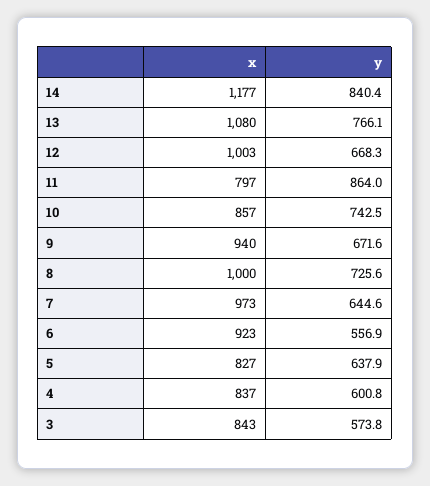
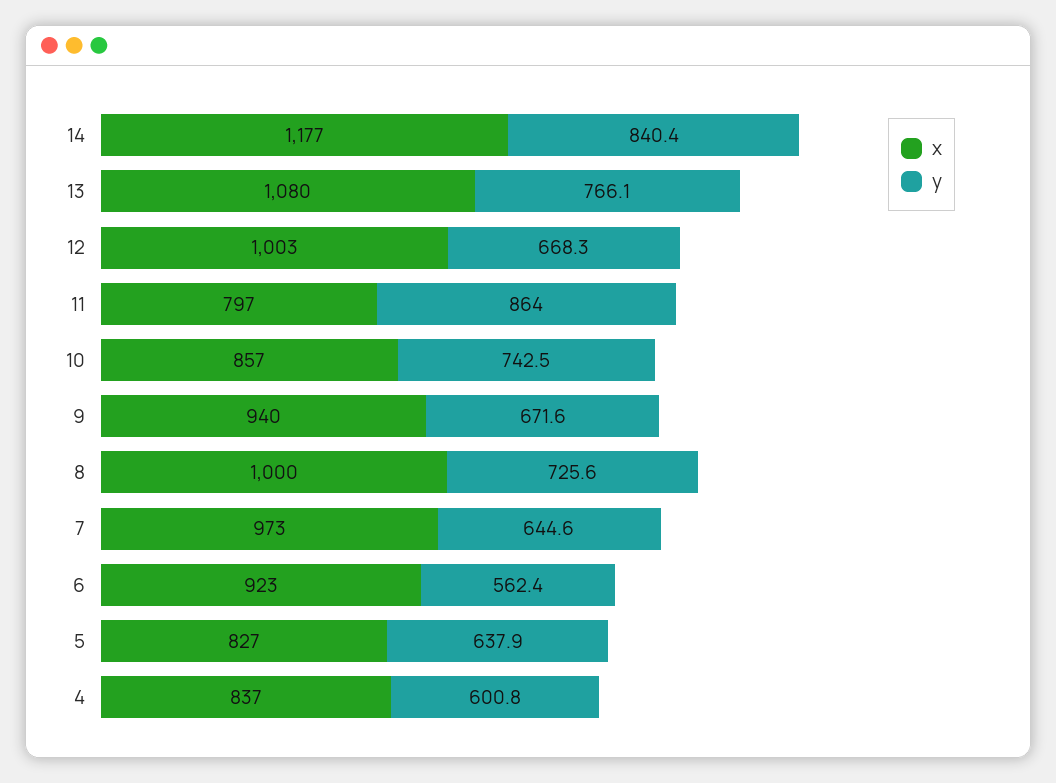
y, 6: 556.9 -> 562.4
x, 3: 843 -> none
y, 3: 573.8 -> none

